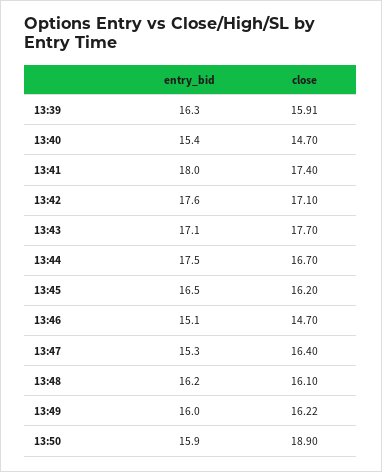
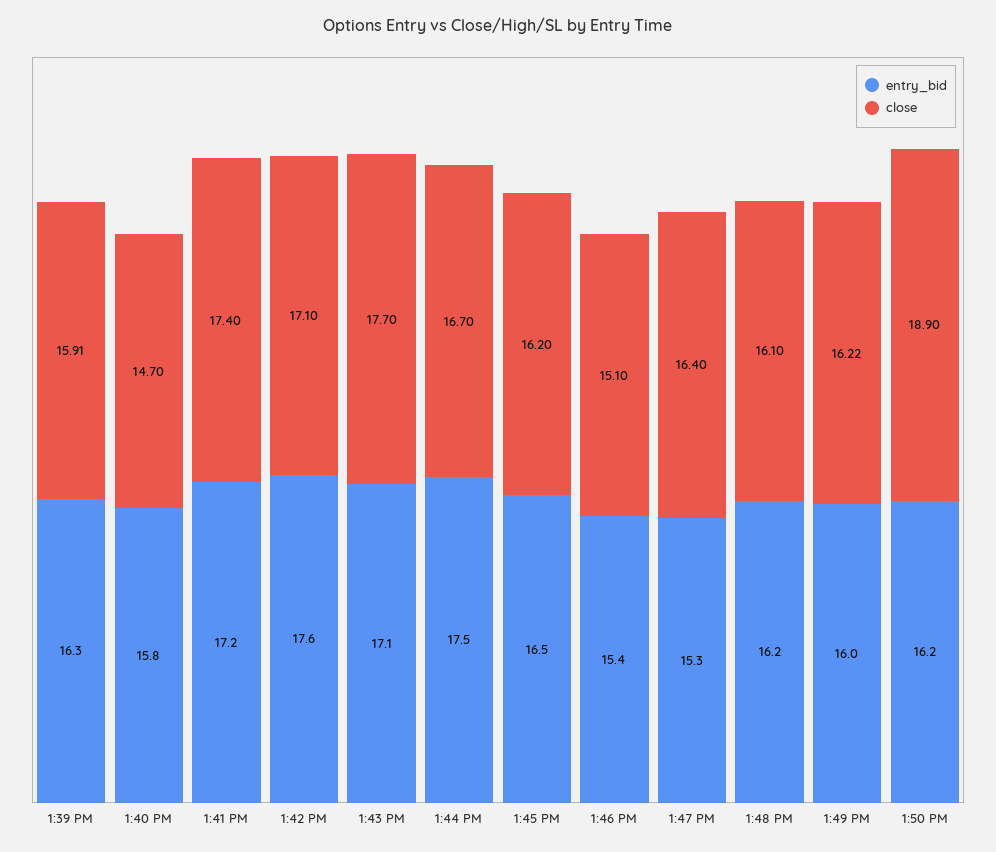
entry_bid, 13:40: 15.4 -> 15.8
entry_bid, 13:41: 18 -> 17.2
entry_bid, 13:46: 15.1 -> 15.4
close, 13:46: 14.7 -> 15.1
entry_bid, 13:50: 15.9 -> 16.2

